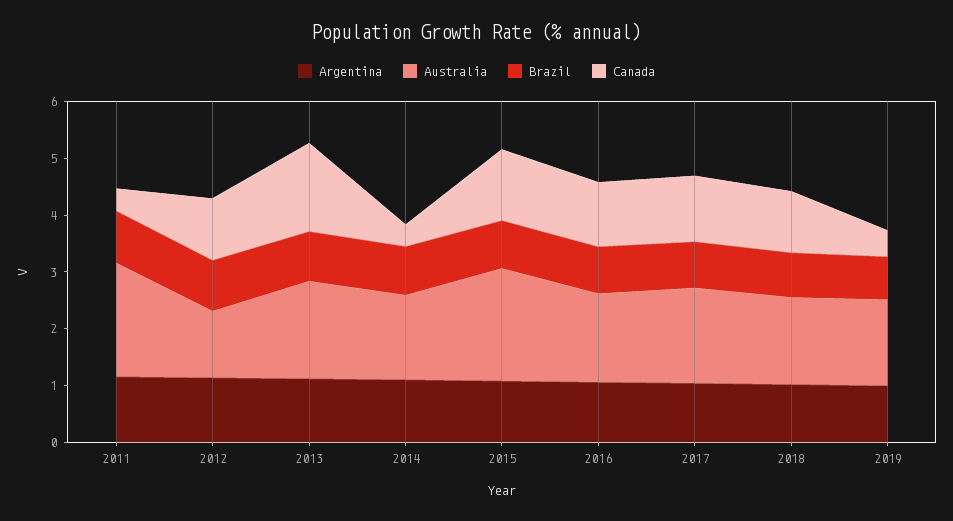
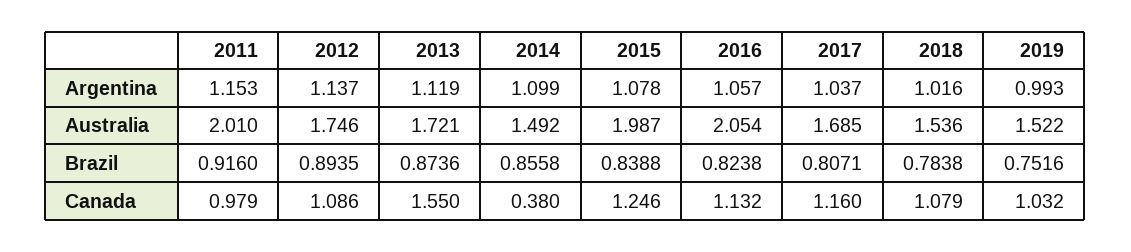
Canada, 2011: 0.4 -> 0.979
Australia, 2012: 1.2 -> 1.746
Australia, 2016: 1.6 -> 2.054
Canada, 2019: 0.4 -> 1.032

